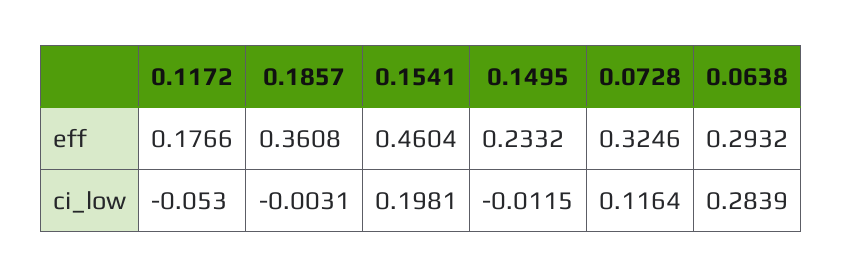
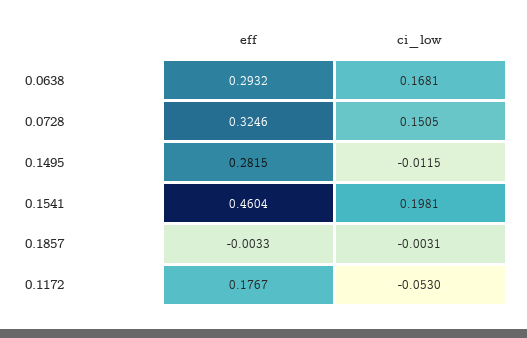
0.1172, eff: 0.1766 -> 0.1767
0.1857, eff: 0.3608 -> -0.0033
0.1495, eff: 0.2332 -> 0.2815
0.0728, ci_low: 0.1164 -> 0.1505
0.0638, ci_low: 0.2839 -> 0.1681

